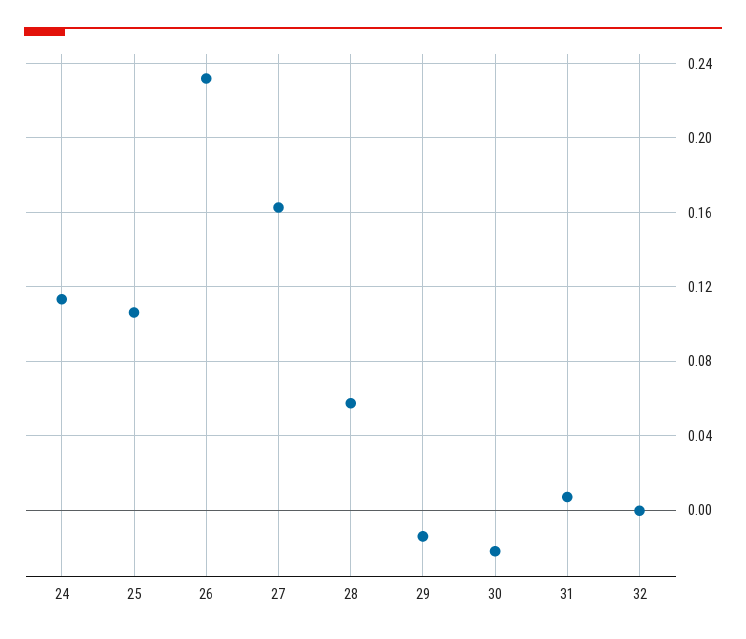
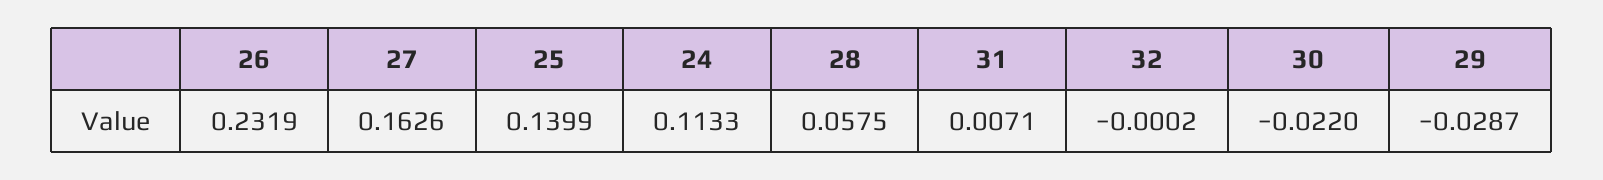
25: 0.105 -> 0.1399
29: -0.015 -> -0.0287

